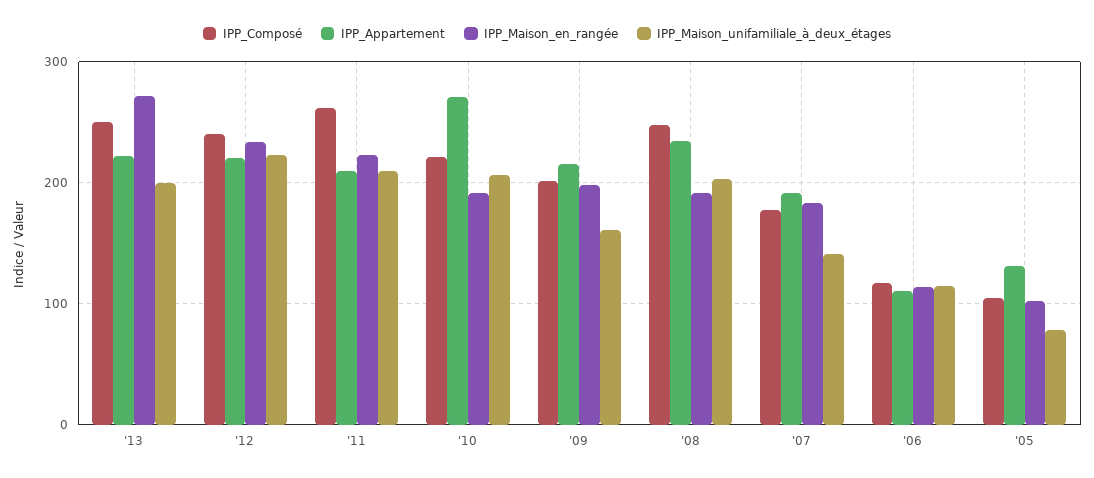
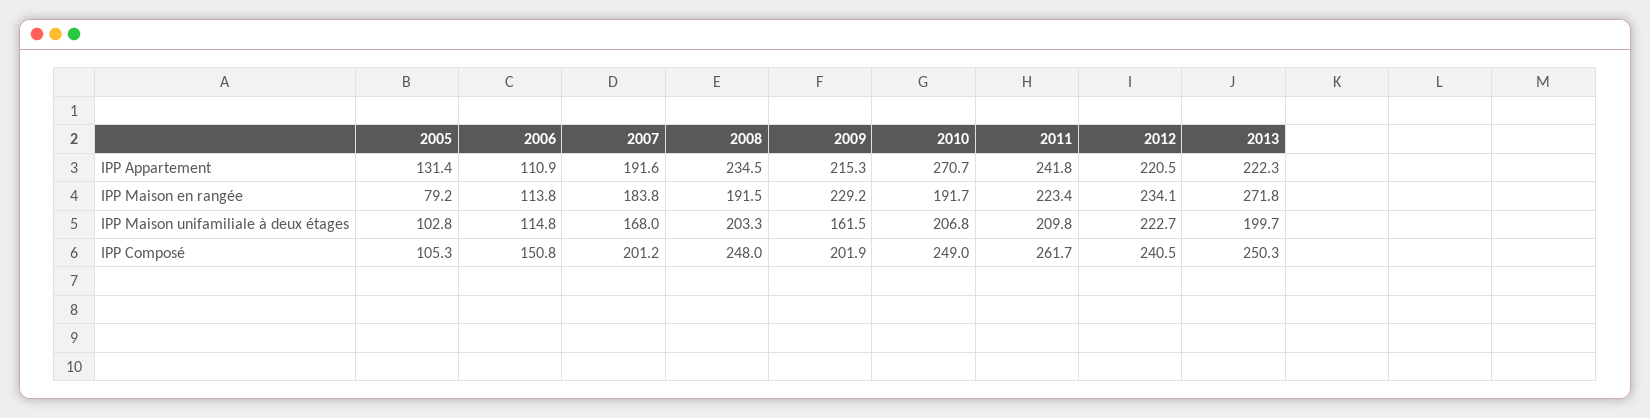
IPP_Appartement, '11: 210 -> 241.8
IPP_Composé, '10: 220 -> 249
IPP_Maison_en_rangée, '09: 200 -> 229.2
IPP_Composé, '07: 180 -> 201.2
IPP_Maison_unifamiliale_à_deux_étages, '07: 140 -> 168
IPP_Composé, '06: 120 -> 150.8
IPP_Maison_en_rangée, '05: 100 -> 79.2
IPP_Maison_unifamiliale_à_deux_étages, '05: 80 -> 102.8

